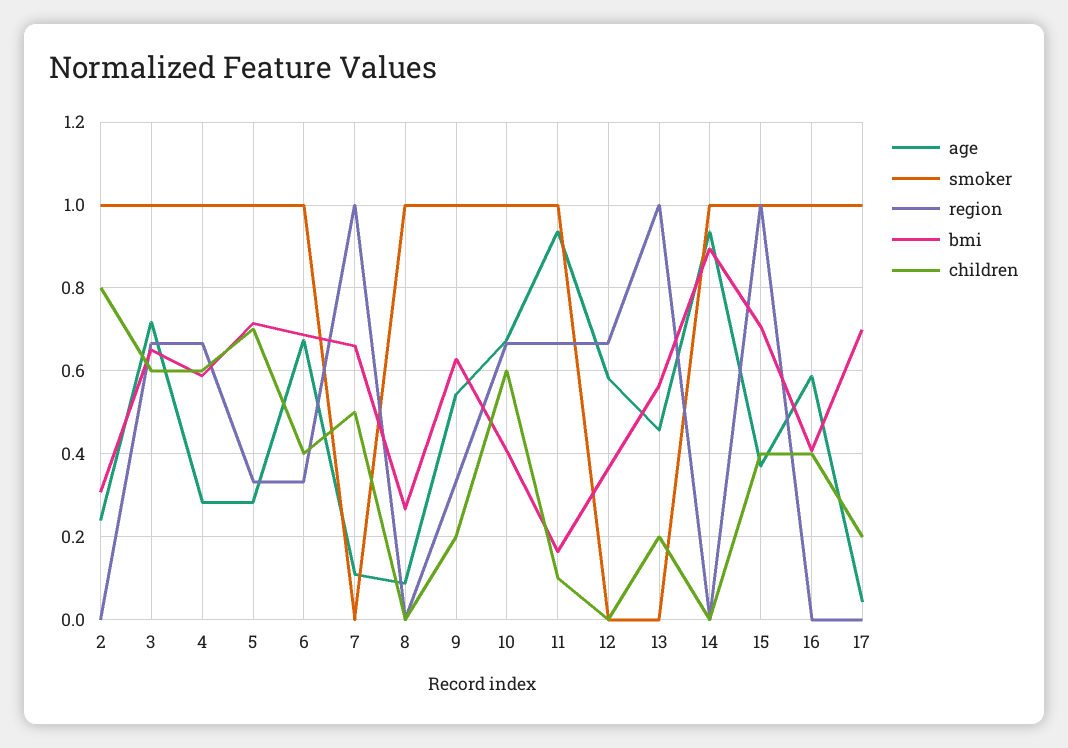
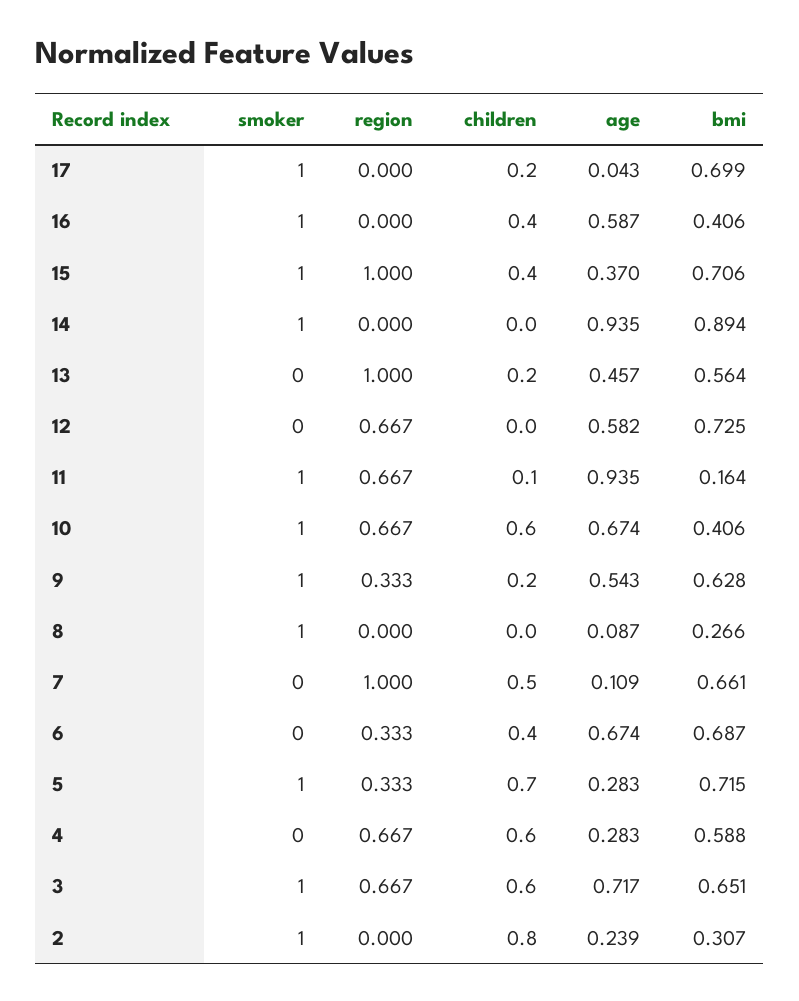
smoker, 4: 1 -> 0
smoker, 6: 1 -> 0
bmi, 12: 0.36 -> 0.725

